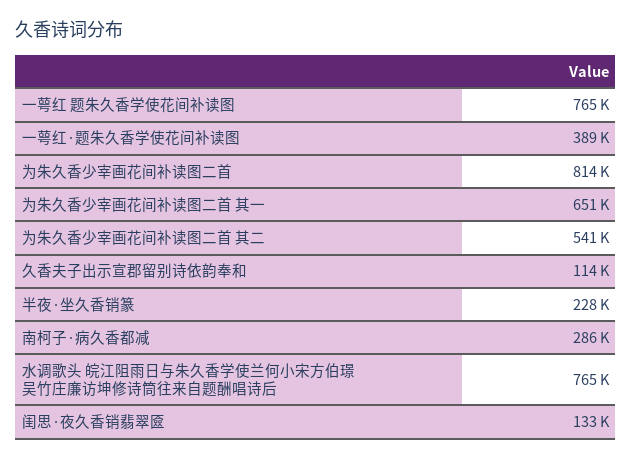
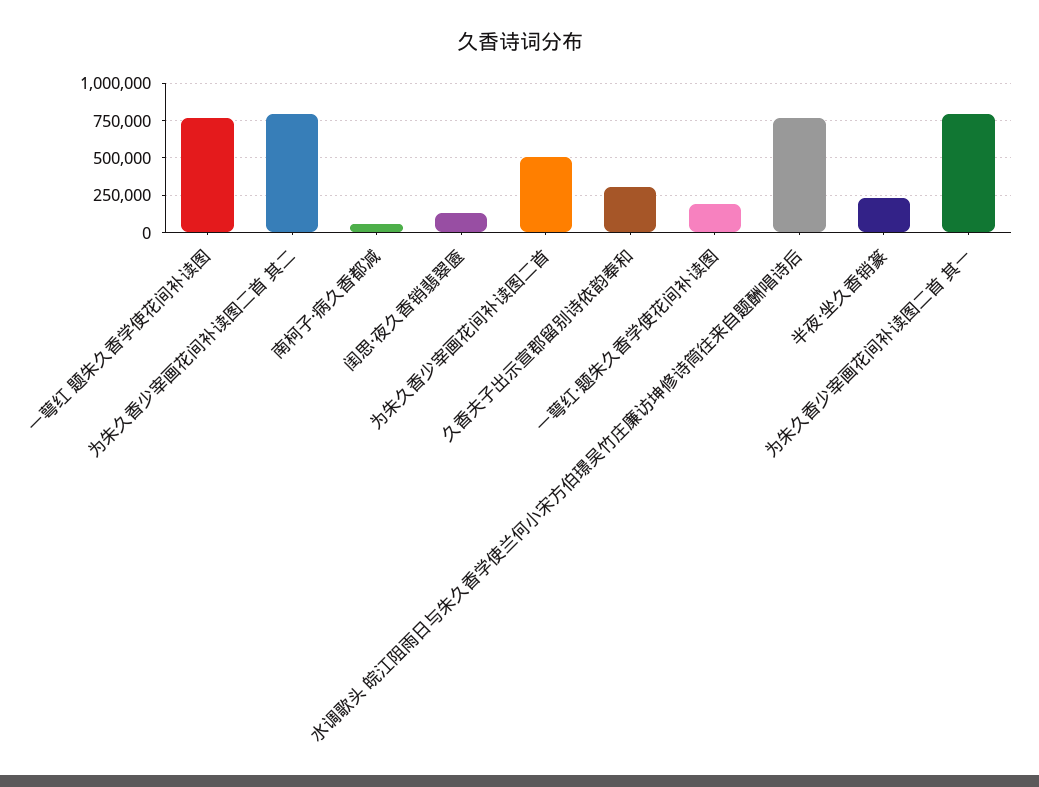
一萼红·题朱久香学使花间补读图: 389000 -> 200000
为朱久香少宰画花间补读图二首: 814000 -> 500000
为朱久香少宰画花间补读图二首 其一: 651000 -> 800000
为朱久香少宰画花间补读图二首 其二: 541000 -> 800000
久香夫子出示宣郡留别诗依韵奉和: 114000 -> 300000
南柯子·病久香都减: 286000 -> 50000

